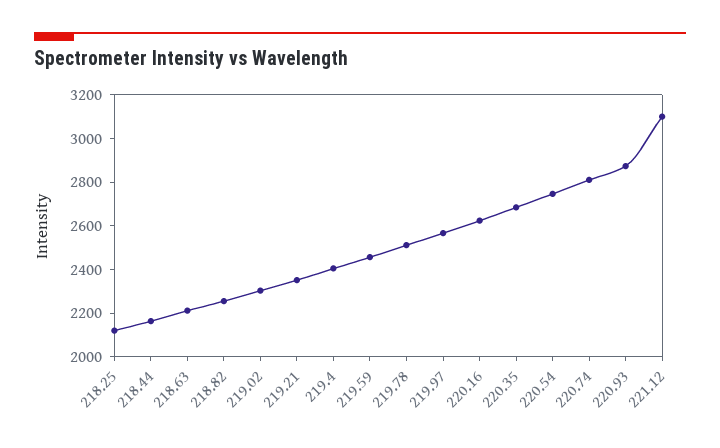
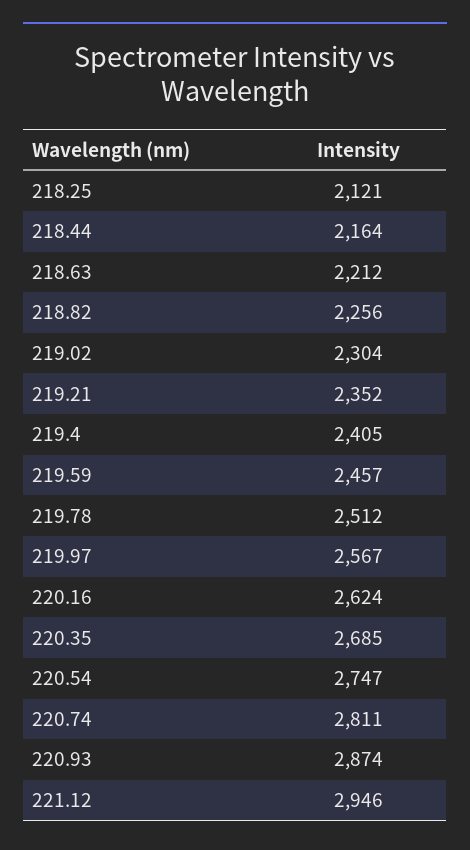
221.12: 3100 -> 2946

